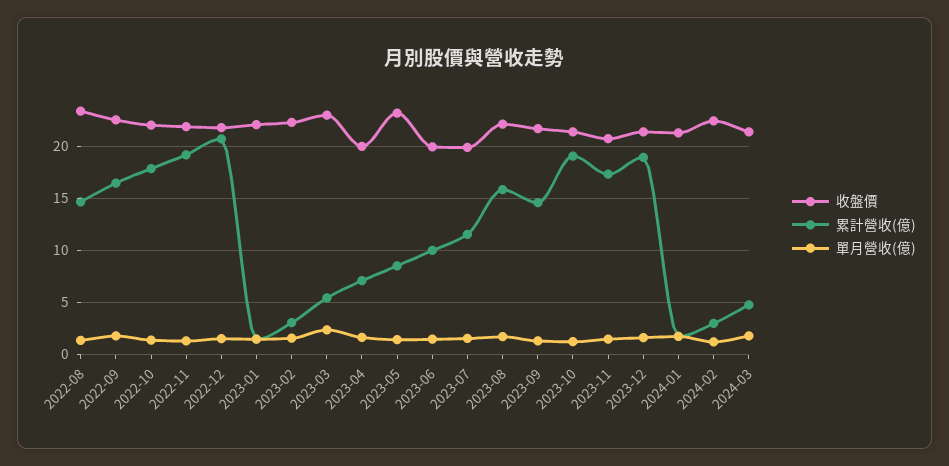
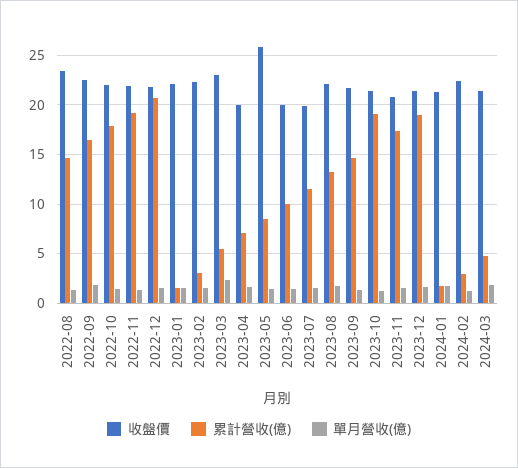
收盤價, 2023-05: 23 -> 26
累計營收(億), 2023-08: 16 -> 13

